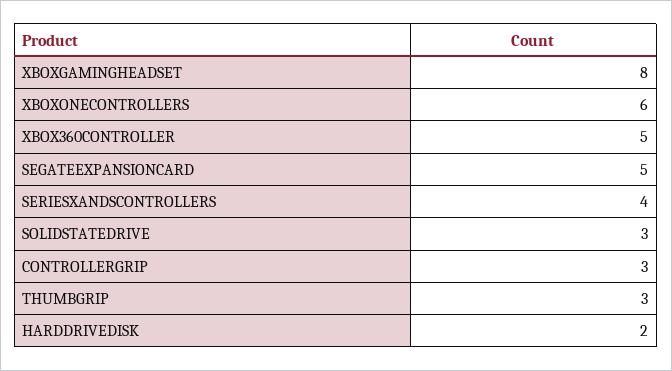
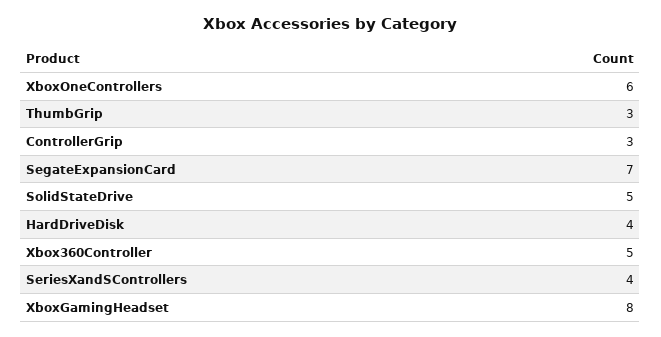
SEGATEEXPANSIONCARD: 5 -> 7
SOLIDSTATEDRIVE: 3 -> 5
HARDDRIVEDISK: 2 -> 4

